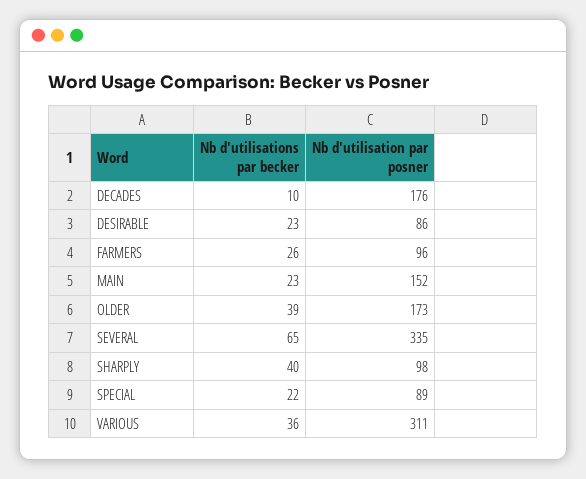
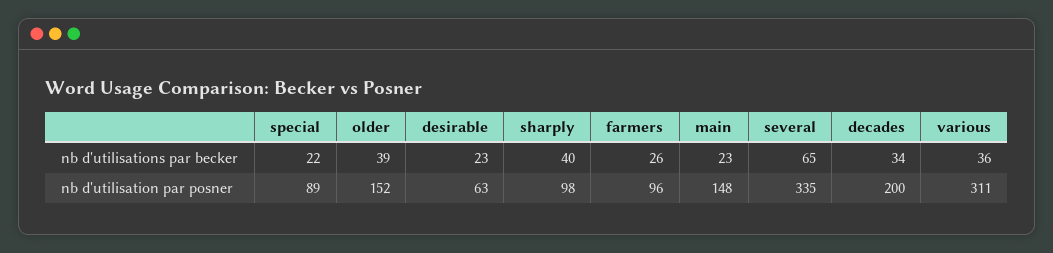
Nb d'utilisations par becker, DECADES: 10 -> 34
Nb d'utilisation par posner, DECADES: 176 -> 200
Nb d'utilisation par posner, DESIRABLE: 86 -> 63
Nb d'utilisation par posner, MAIN: 152 -> 148
Nb d'utilisation par posner, OLDER: 173 -> 152

